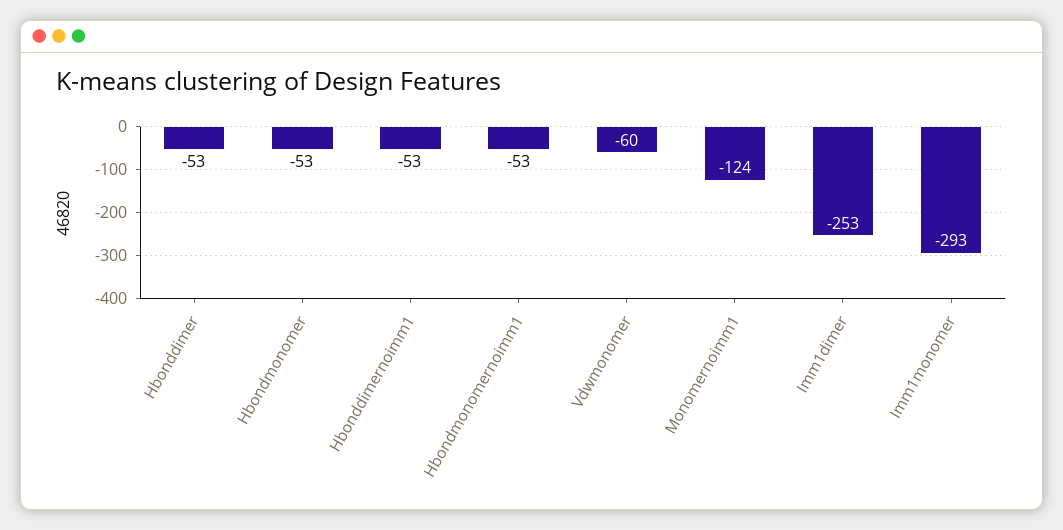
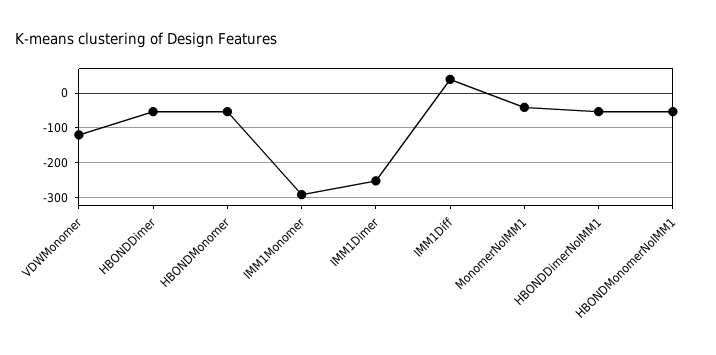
Vdwmonomer: -60 -> -120
Monomernoimm1: -124 -> -40
IMM1Diff: none -> 40

